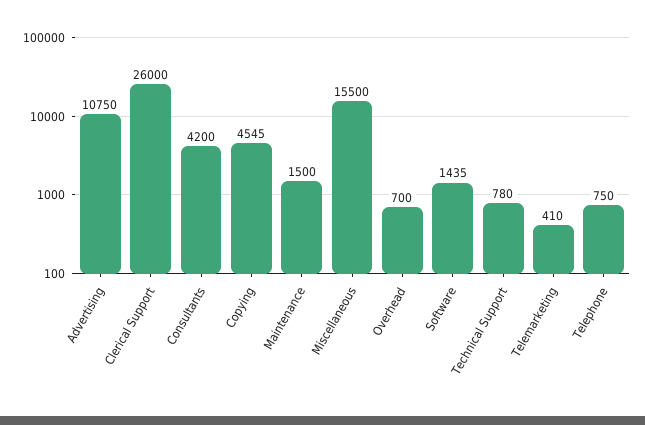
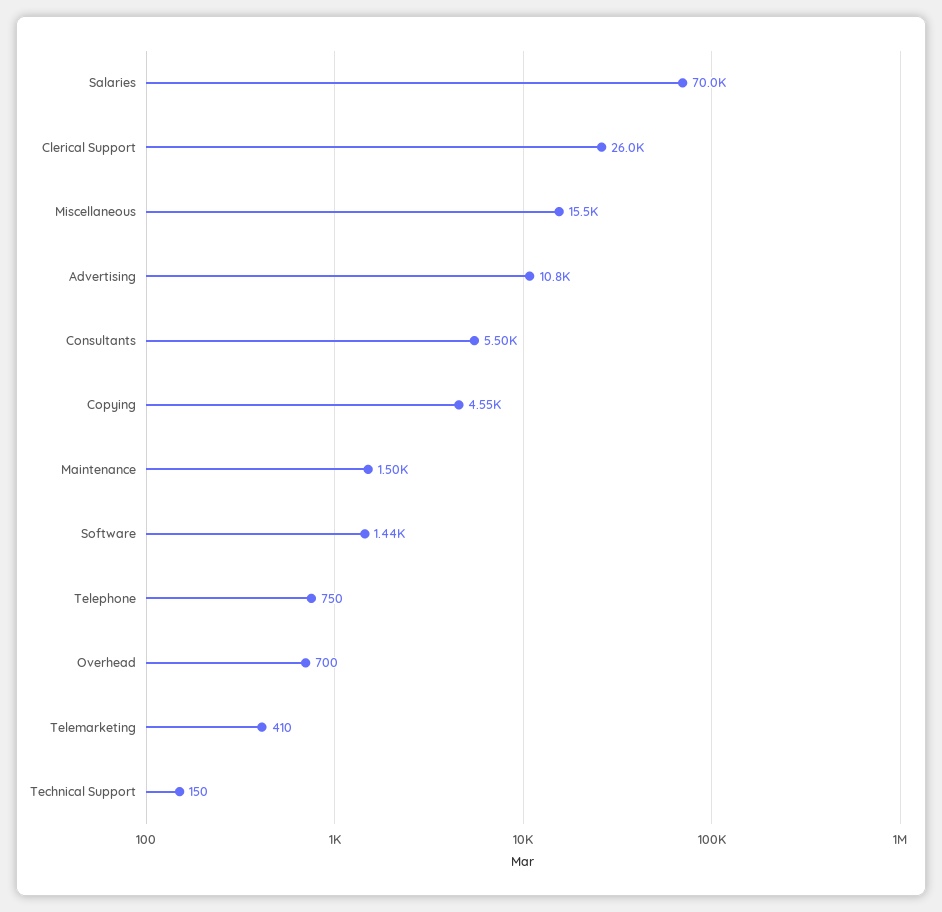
Consultants: 4200 -> 5500
Technical Support: 780 -> 150
Salaries: none -> 70000

